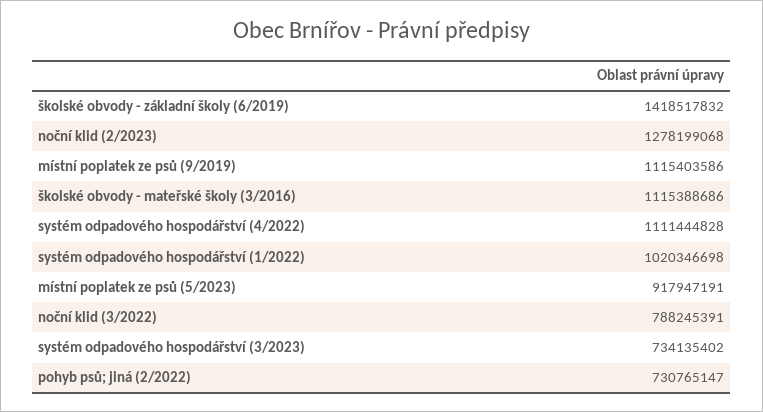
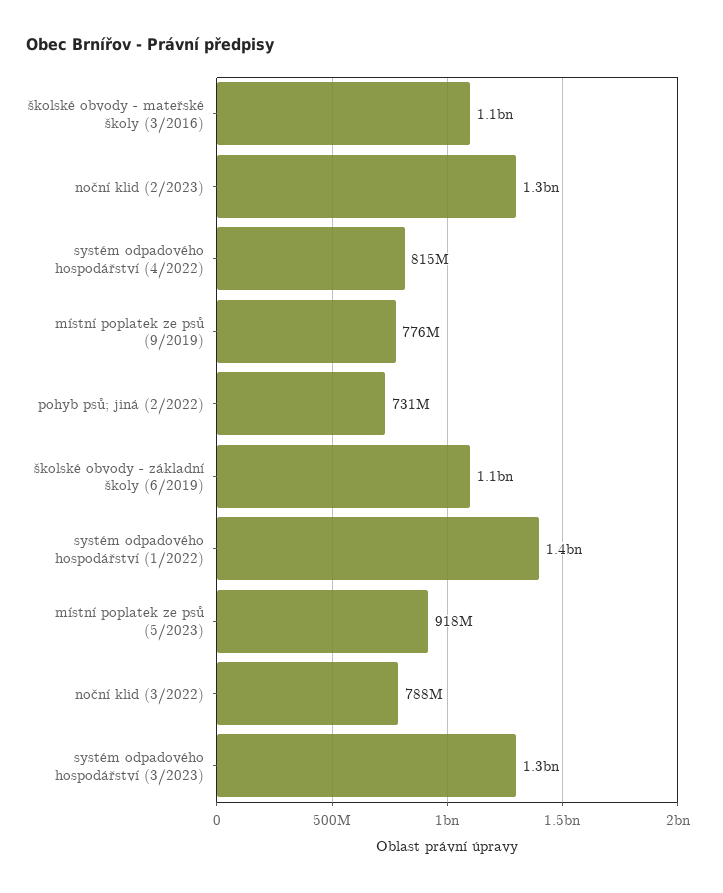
školské obvody - základní školy (6/2019): 1418517832 -> 1100000000
místní poplatek ze psů (9/2019): 1115403586 -> 776000000
systém odpadového hospodářství (4/2022): 1111444828 -> 815000000
systém odpadového hospodářství (1/2022): 1020346698 -> 1400000000
systém odpadového hospodářství (3/2023): 734135402 -> 1300000000

